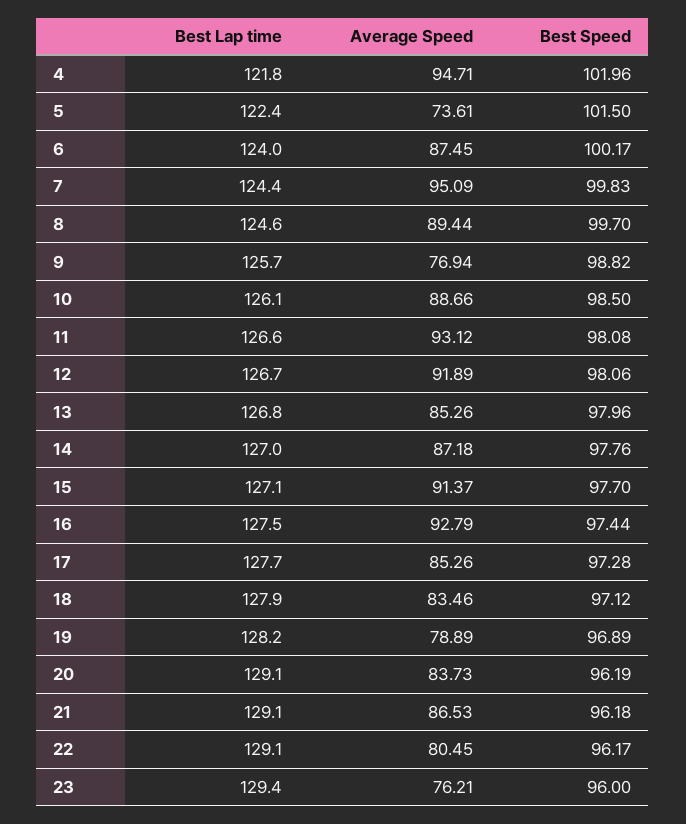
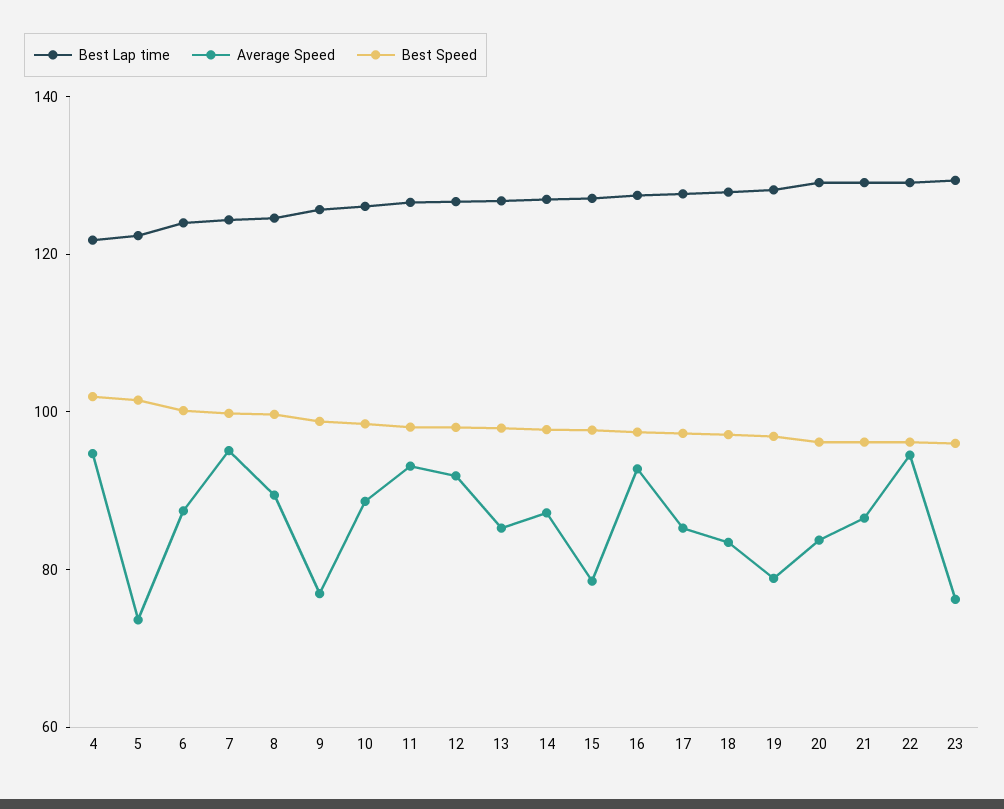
Average Speed, 15: 91.37 -> 80
Average Speed, 22: 80.45 -> 95

